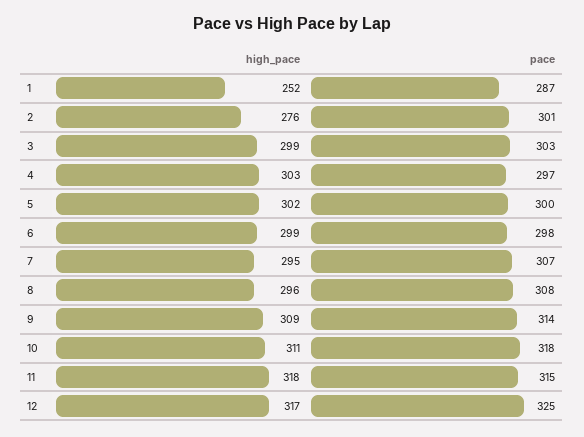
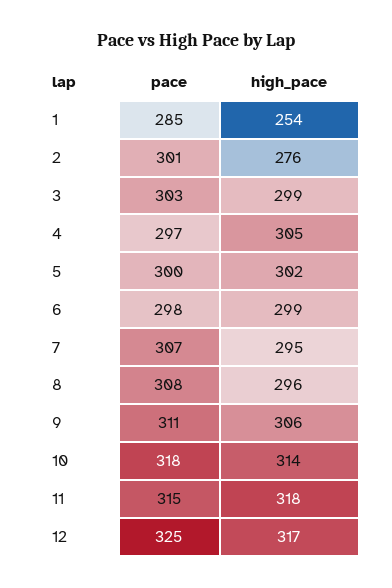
high_pace, 1: 252 -> 254
pace, 1: 287 -> 285
high_pace, 4: 303 -> 305
high_pace, 9: 309 -> 306
pace, 9: 314 -> 311
high_pace, 10: 311 -> 314

